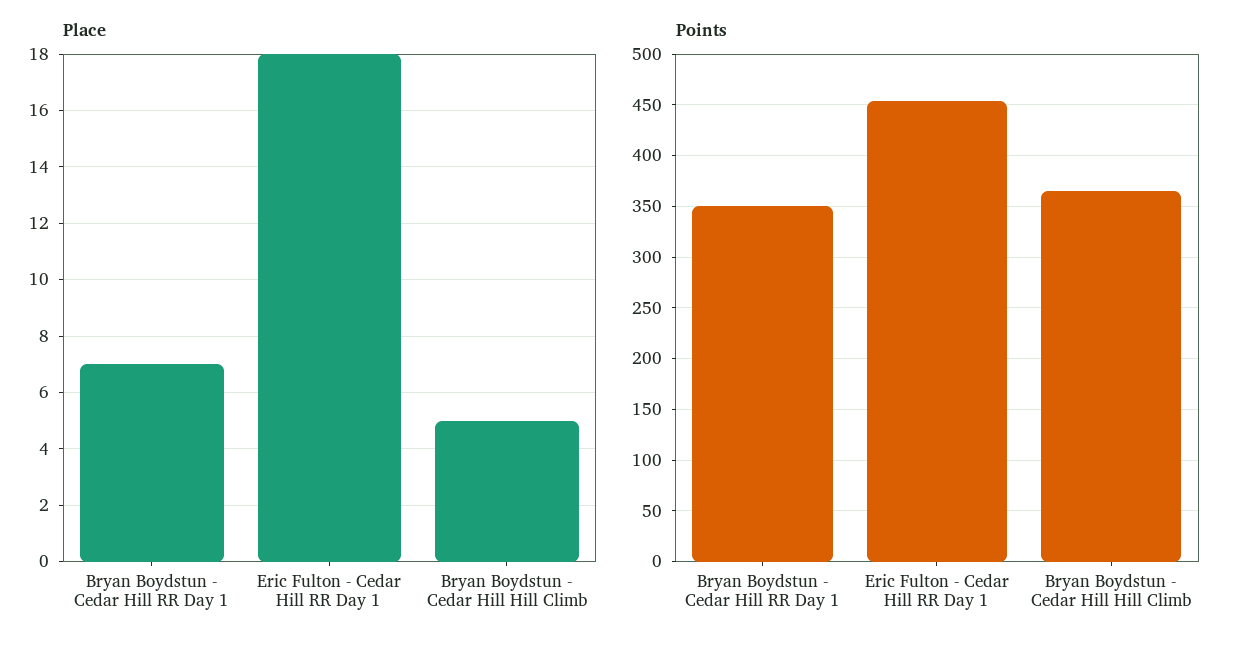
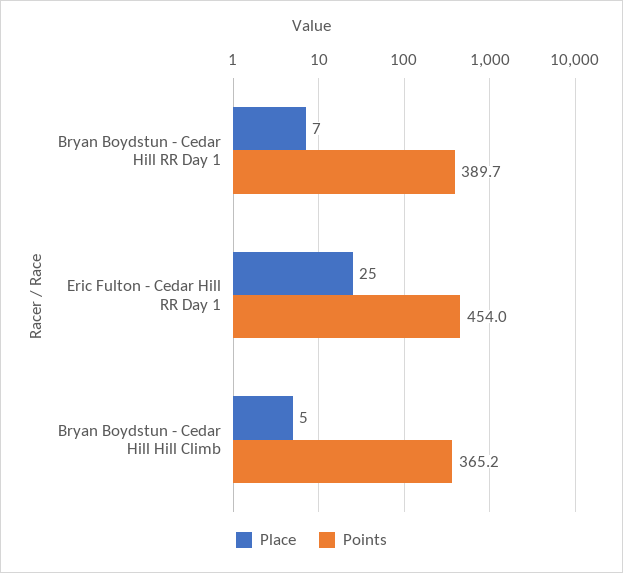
Place, Eric Fulton - Cedar Hill RR Day 1: 18 -> 25
Points, Bryan Boydstun - Cedar Hill RR Day 1: 350 -> 389.7

